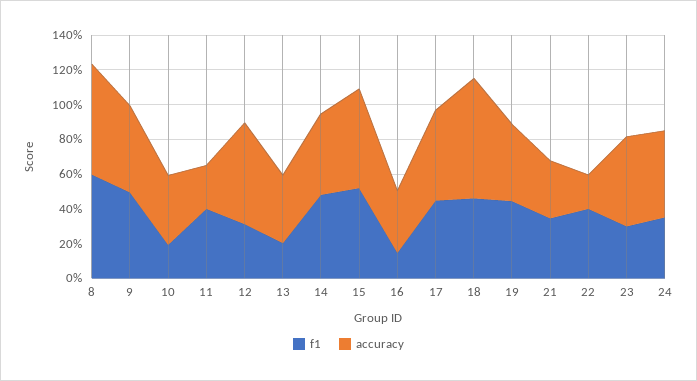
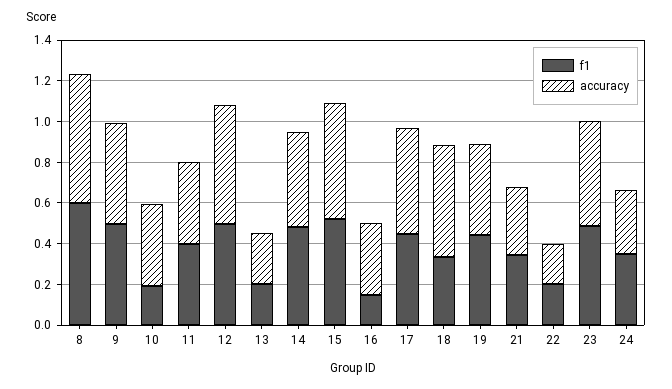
accuracy, 11: 0.25 -> 0.4
f1, 12: 0.3 -> 0.5
accuracy, 13: 0.4 -> 0.25
f1, 18: 0.45 -> 0.35
accuracy, 18: 0.7 -> 0.55
f1, 22: 0.4 -> 0.2
f1, 23: 0.3 -> 0.5
accuracy, 24: 0.5 -> 0.3

